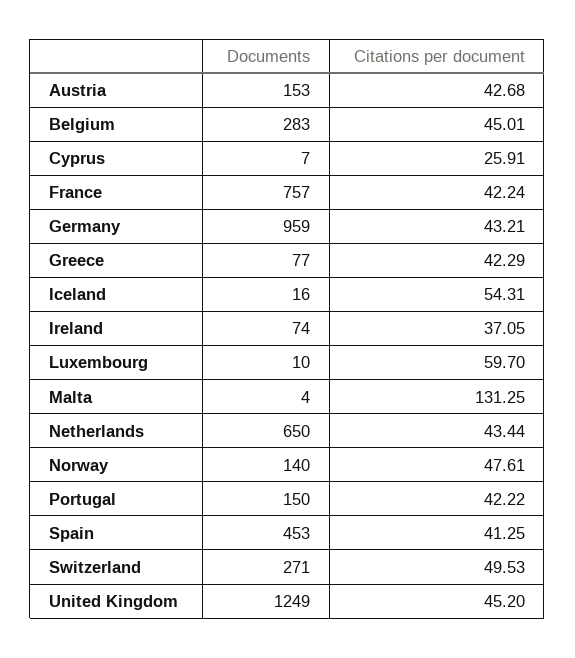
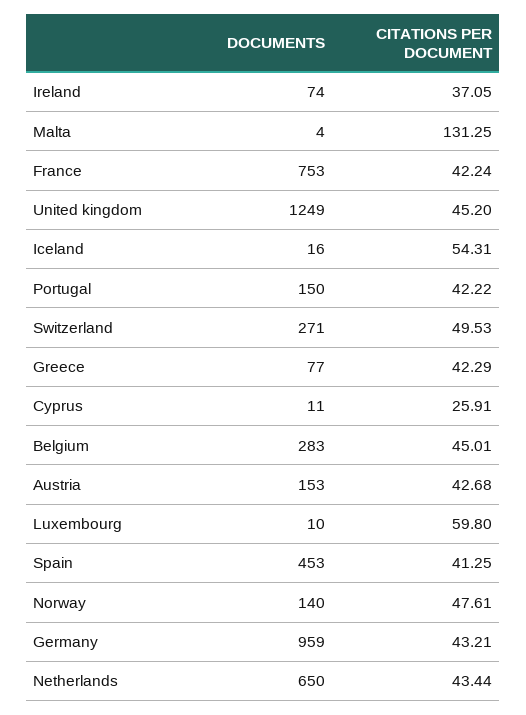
Documents, Cyprus: 7 -> 11
Documents, France: 757 -> 753
Citations per document, Luxembourg: 59.7 -> 59.8

